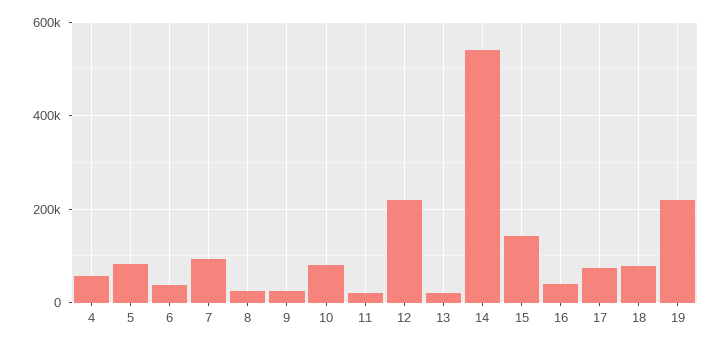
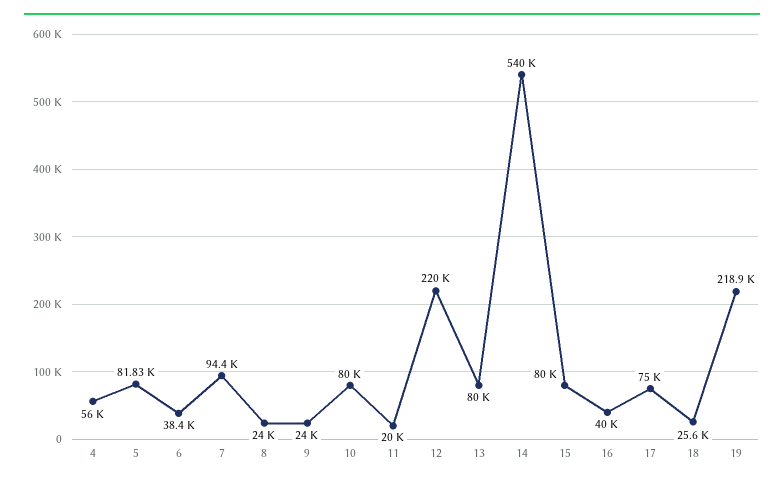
13: 20000 -> 80000
15: 140000 -> 80000
18: 80000 -> 25600

